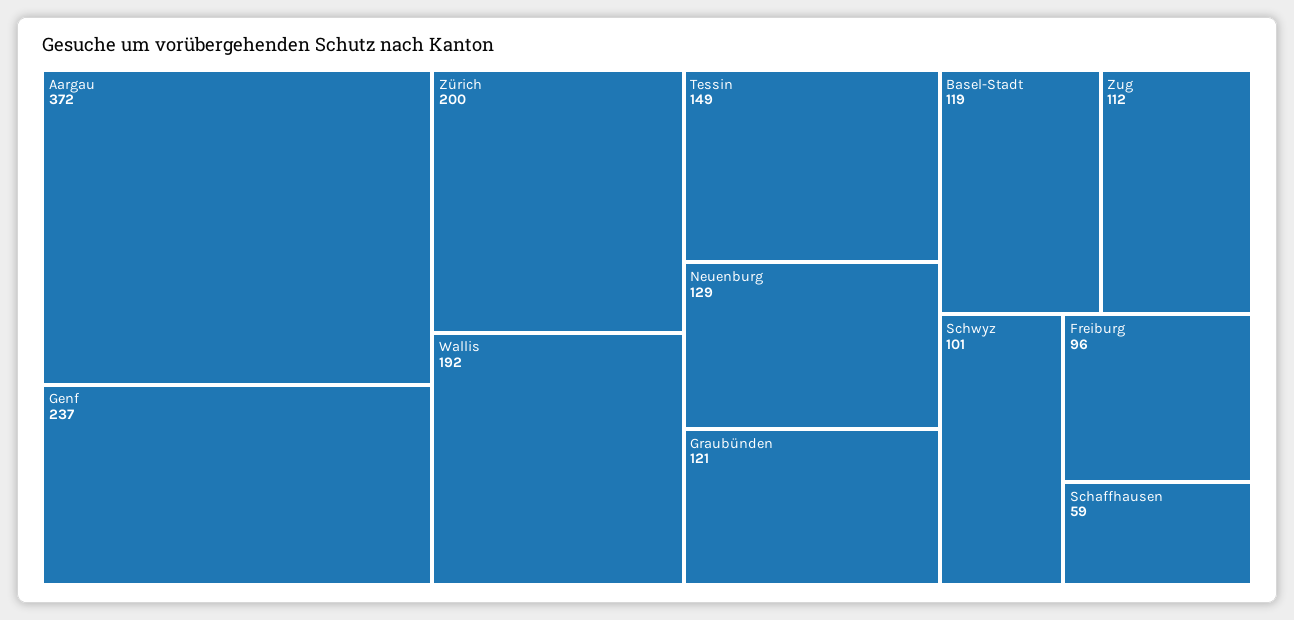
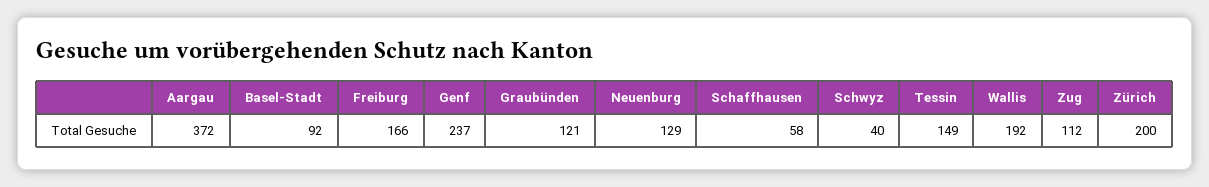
Basel-Stadt: 119 -> 92
Schwyz: 101 -> 40
Freiburg: 96 -> 166
Schaffhausen: 59 -> 58

